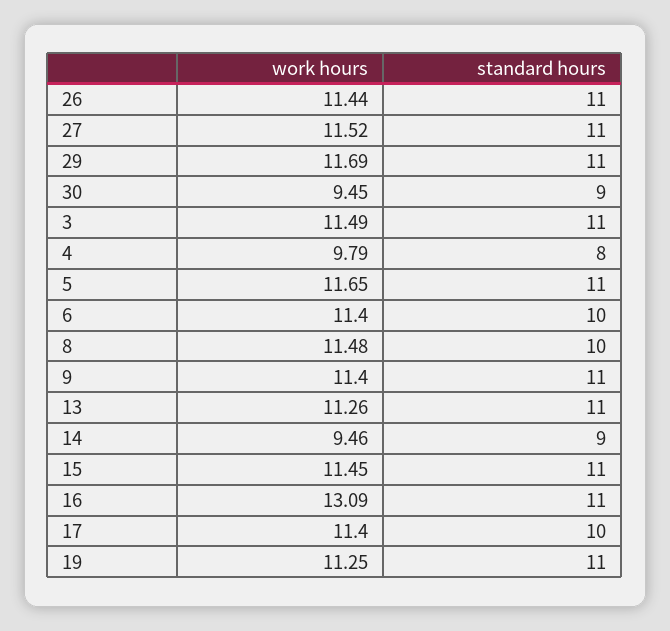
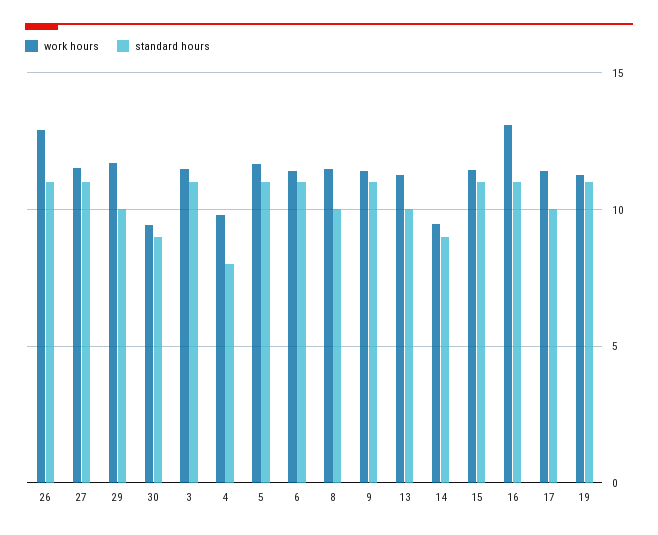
work hours, 26: 11.44 -> 13
standard hours, 29: 11 -> 10
standard hours, 6: 10 -> 11
standard hours, 13: 11 -> 10

